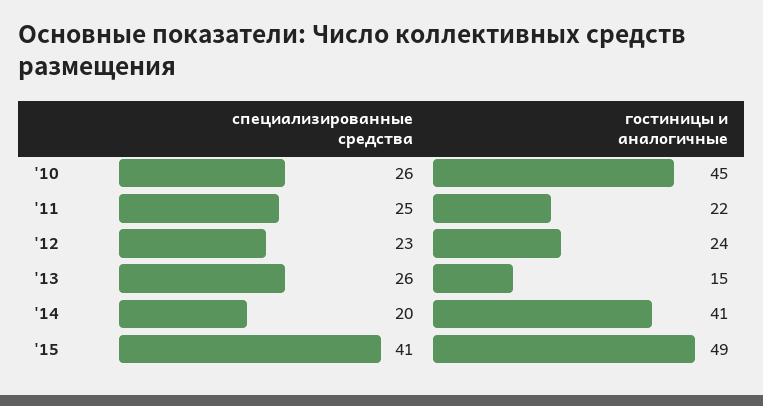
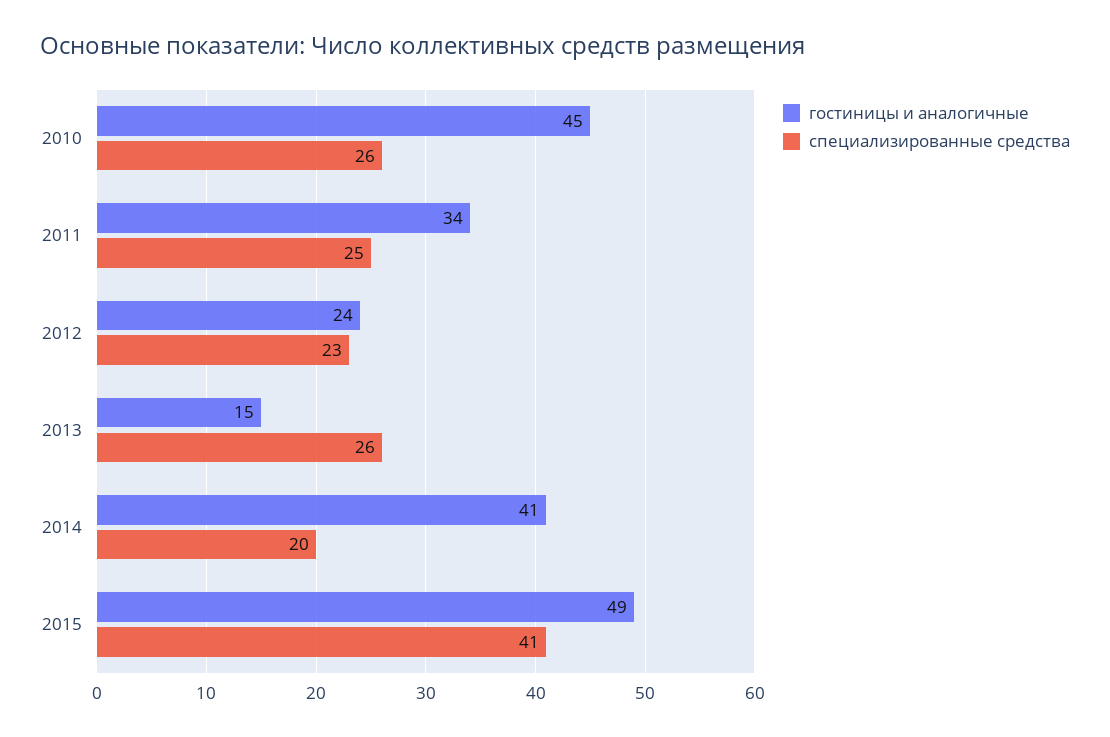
гостиницы и аналогичные, '11: 22 -> 34

